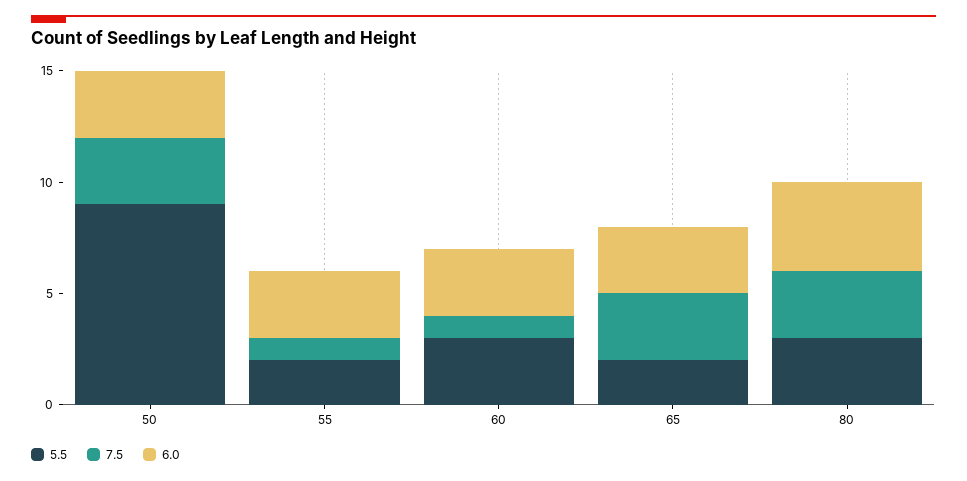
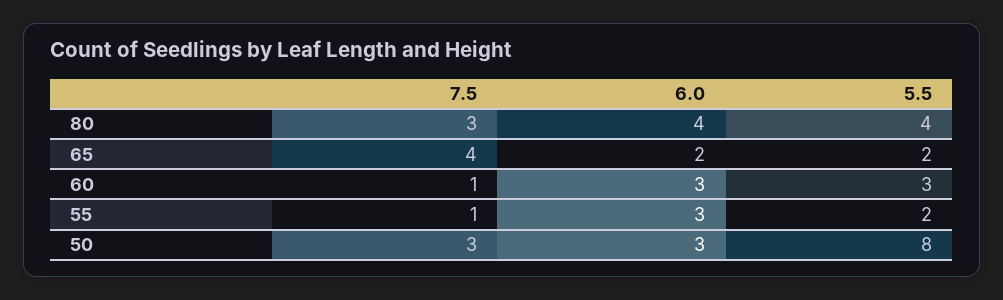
5.5, 50: 9 -> 8
7.5, 65: 3 -> 4
6.0, 65: 3 -> 2
5.5, 80: 3 -> 4

